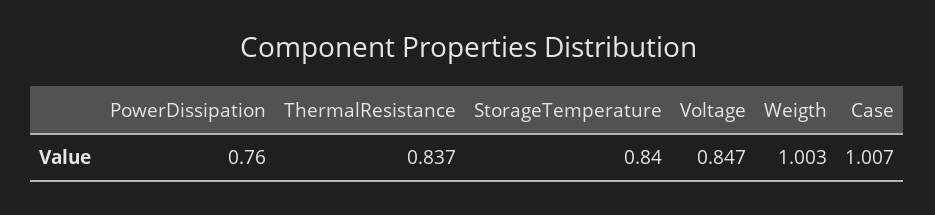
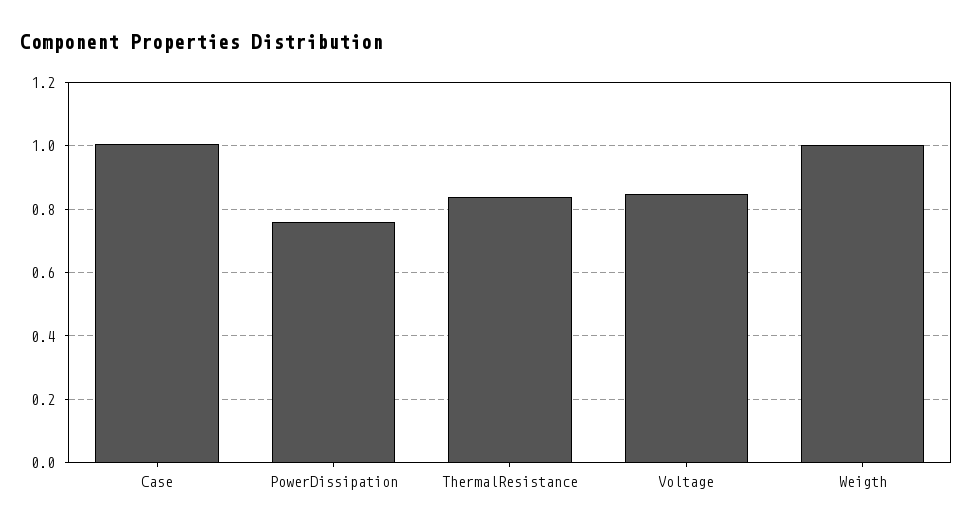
StorageTemperature: 0.84 -> none

